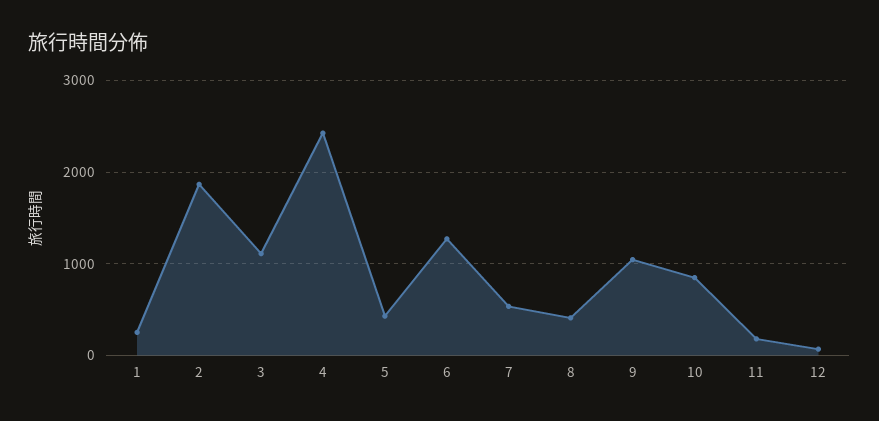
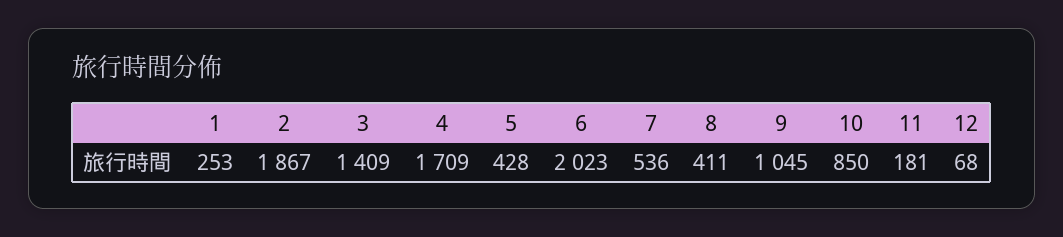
3: 1100 -> 1409
4: 2400 -> 1709
6: 1300 -> 2023

